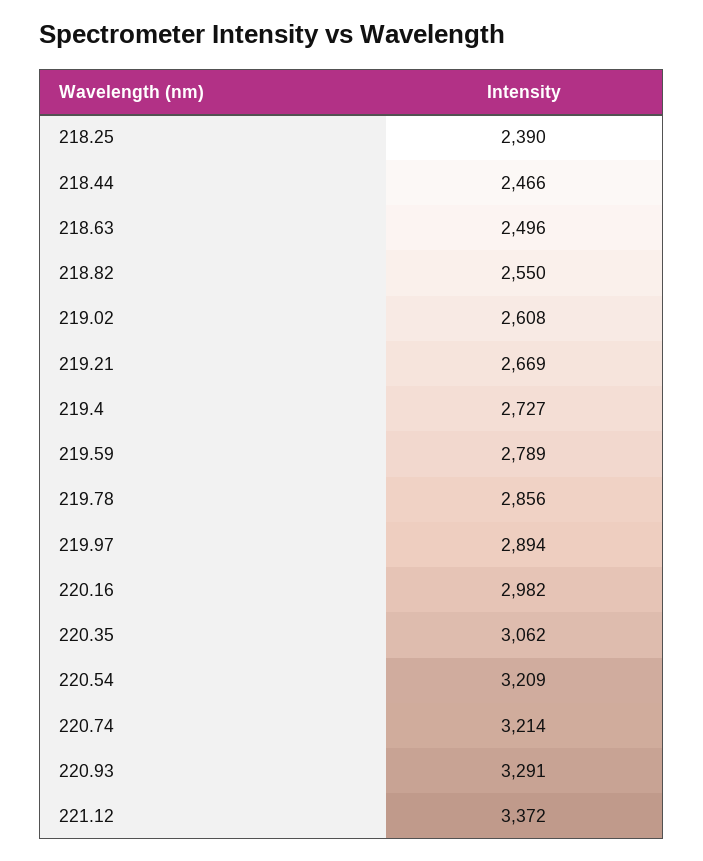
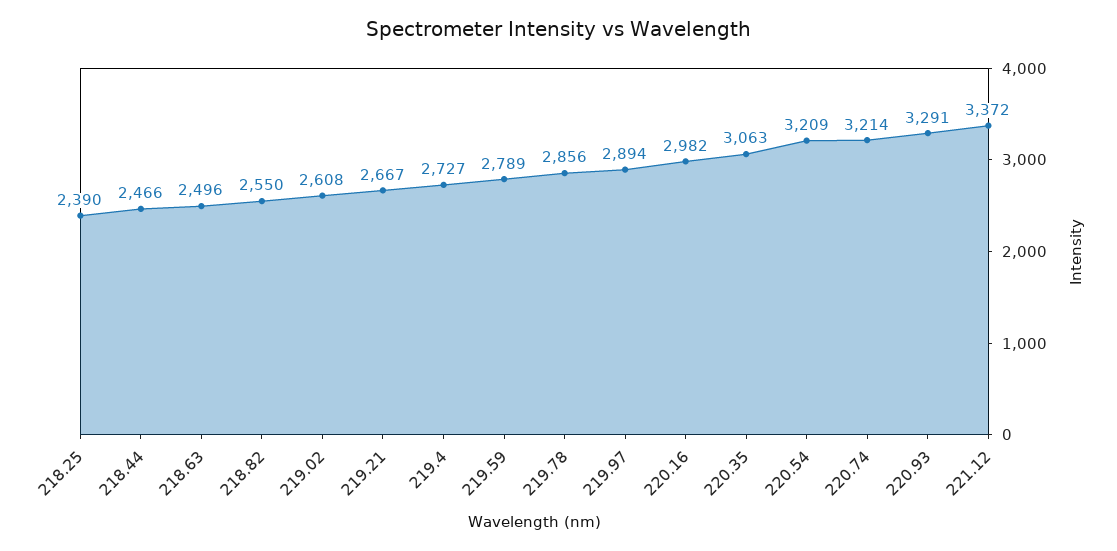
219.21: 2669 -> 2667
220.35: 3062 -> 3063

